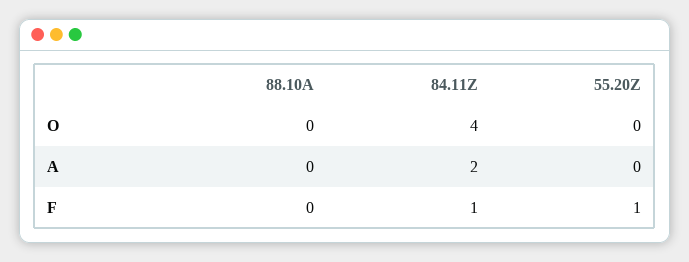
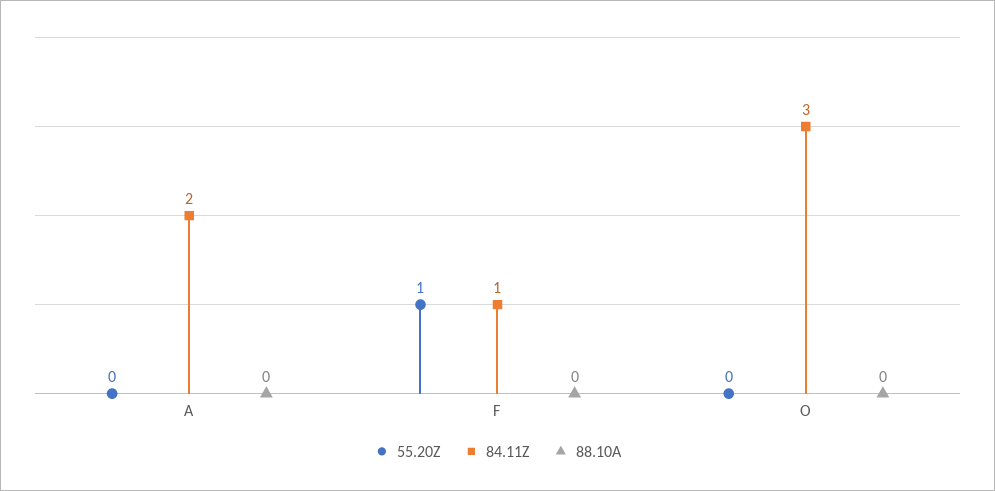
84.11Z, O: 4 -> 3

